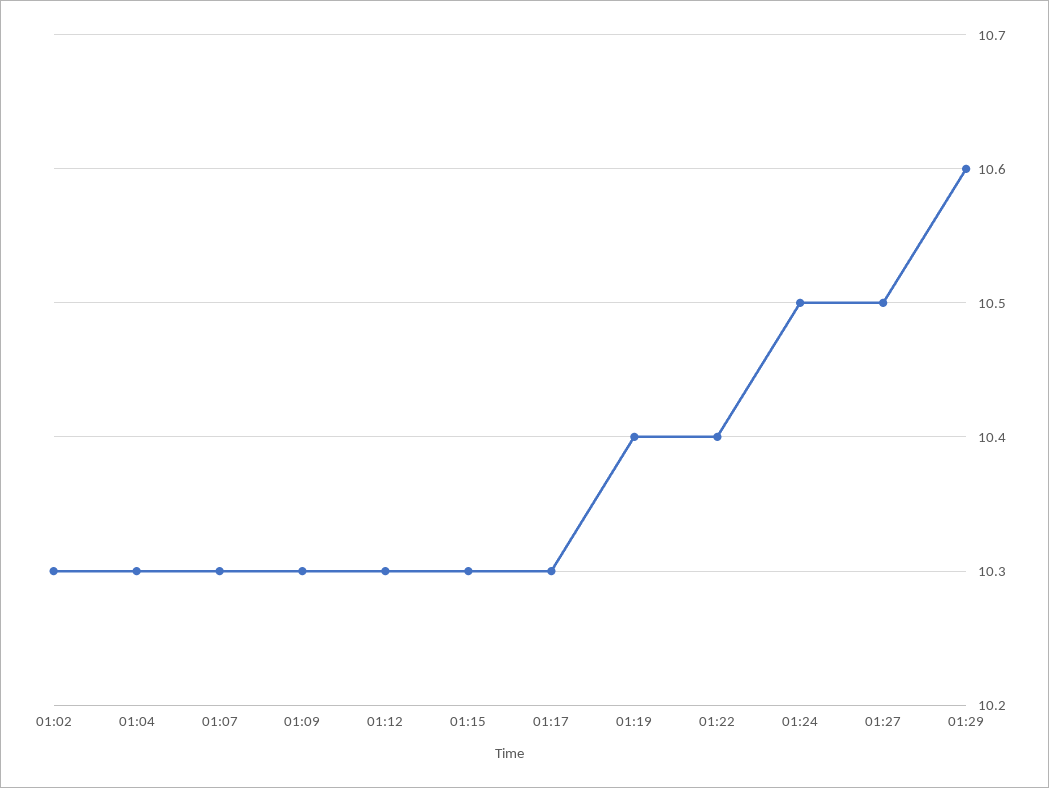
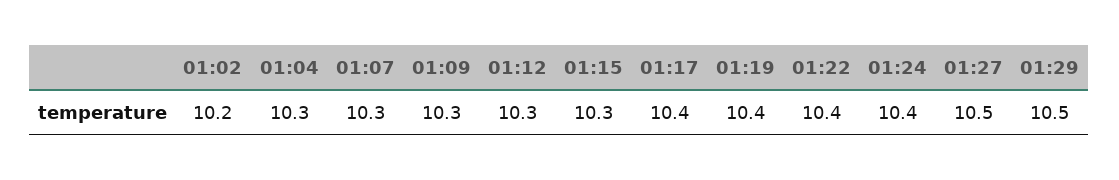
01:02: 10.3 -> 10.2
01:17: 10.3 -> 10.4
01:24: 10.5 -> 10.4
01:29: 10.6 -> 10.5

